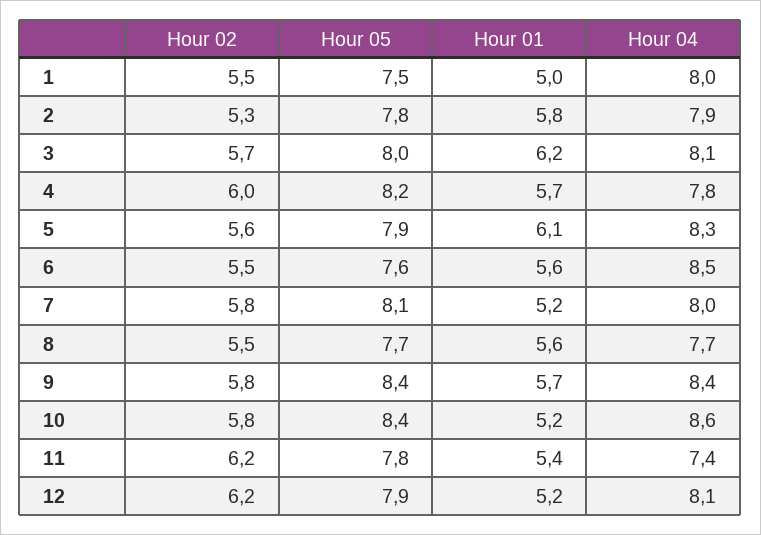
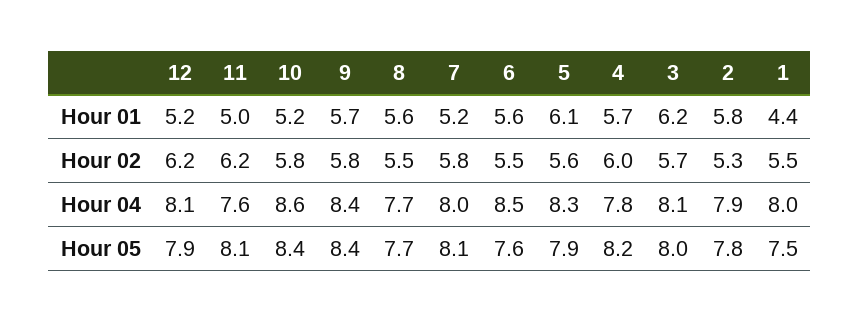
Hour 01, 1: 5 -> 4.4
Hour 05, 11: 7.8 -> 8.1
Hour 01, 11: 5.4 -> 5
Hour 04, 11: 7.4 -> 7.6

